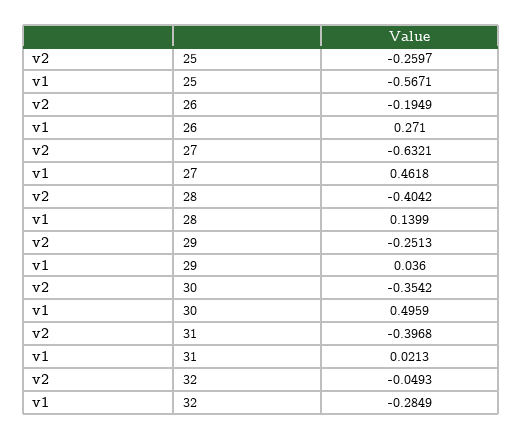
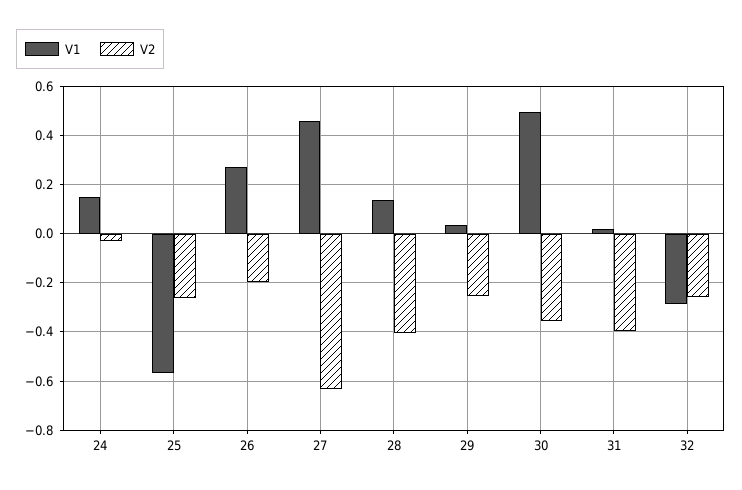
v2, 32: -0.0493 -> -0.25
v1, 24: none -> 0.15
v2, 24: none -> -0.025

